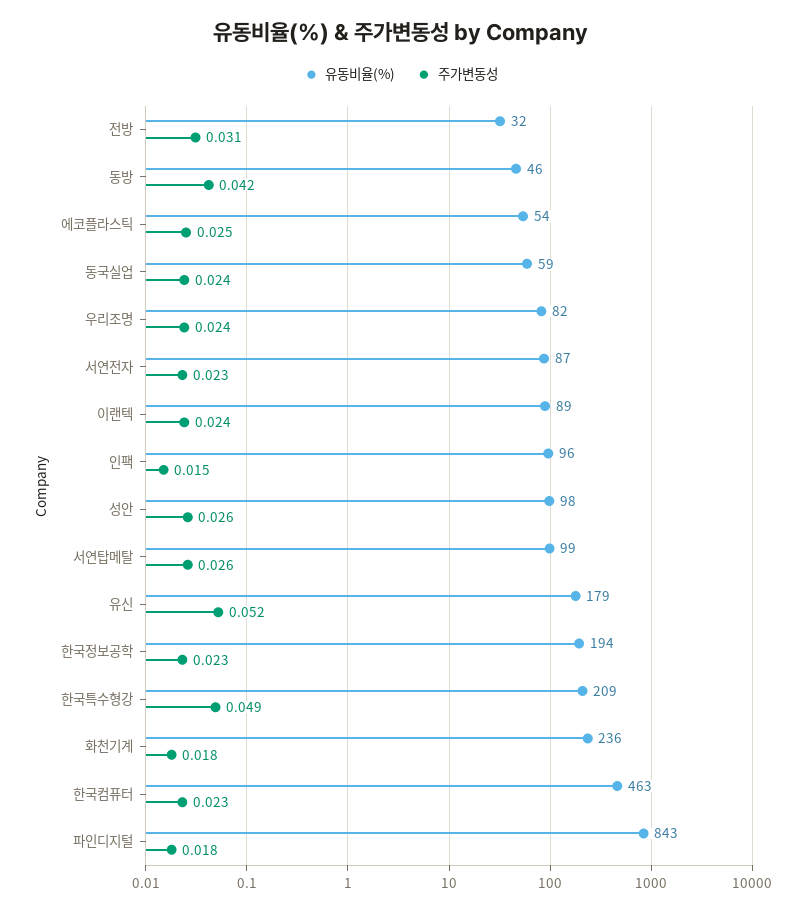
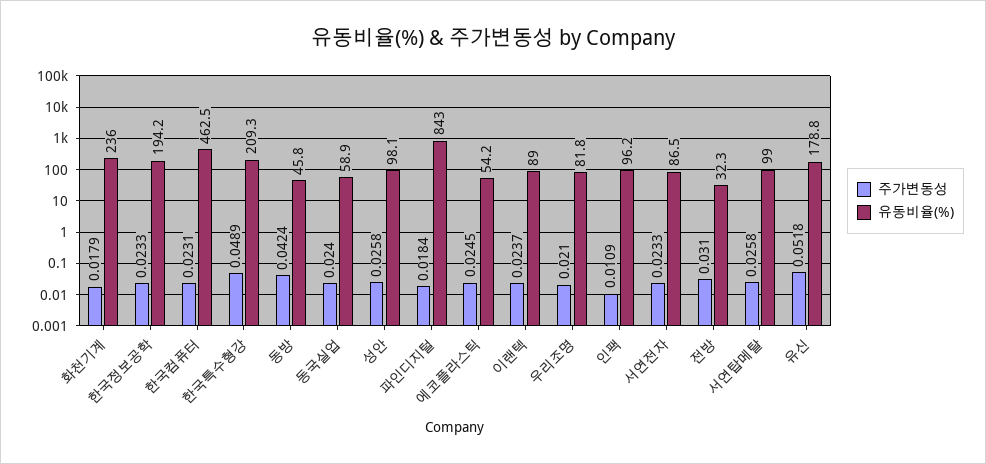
주가변동성, 우리조명: 0.024 -> 0.021
주가변동성, 인팩: 0.015 -> 0.0109

